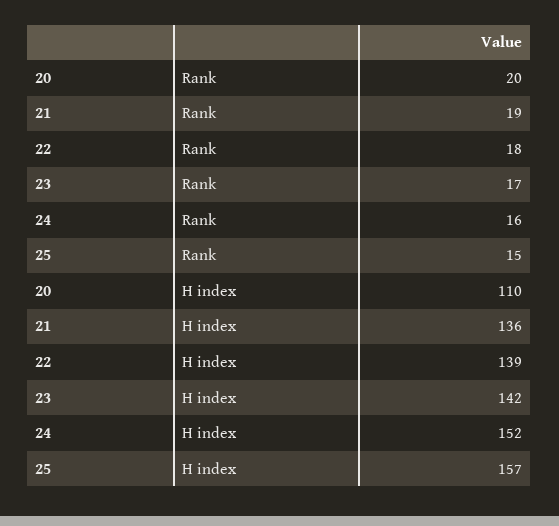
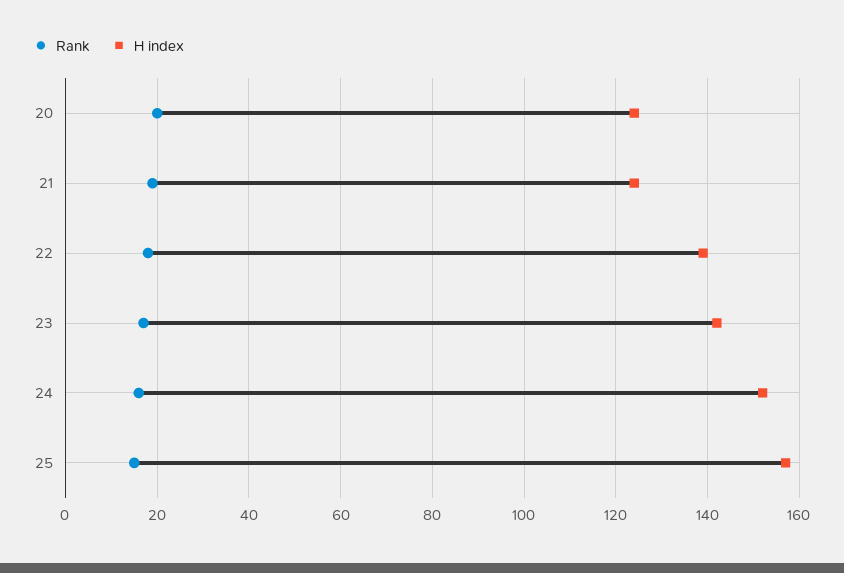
H index, 20: 110 -> 125
H index, 21: 136 -> 125

